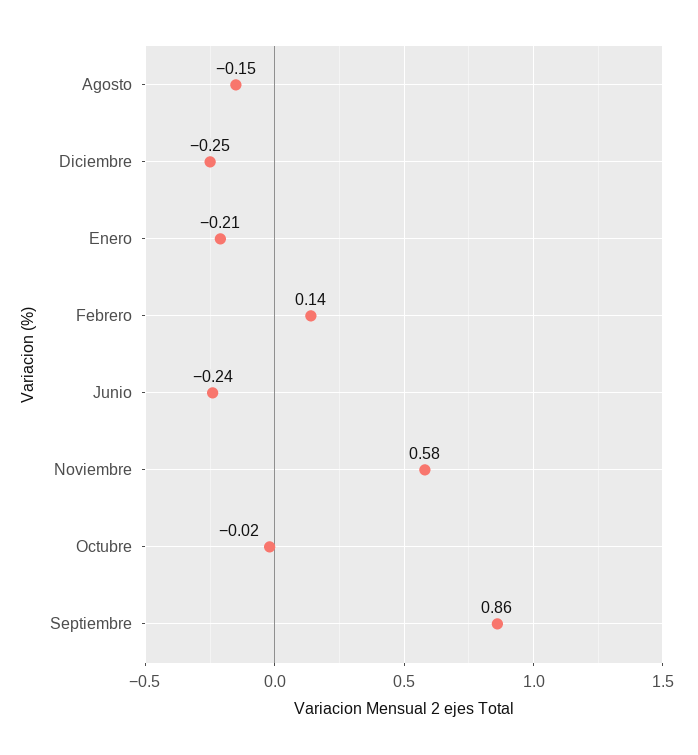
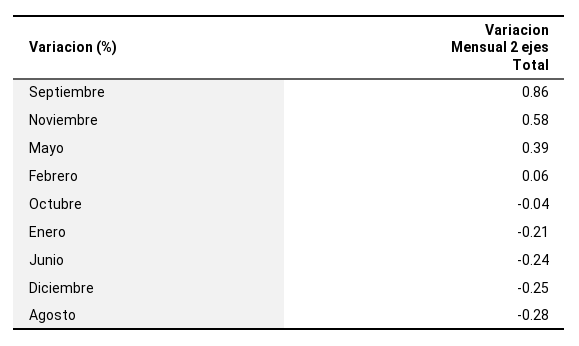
Agosto: -0.15 -> -0.28
Febrero: 0.14 -> 0.06
Octubre: -0.02 -> -0.04
Mayo: none -> 0.39

